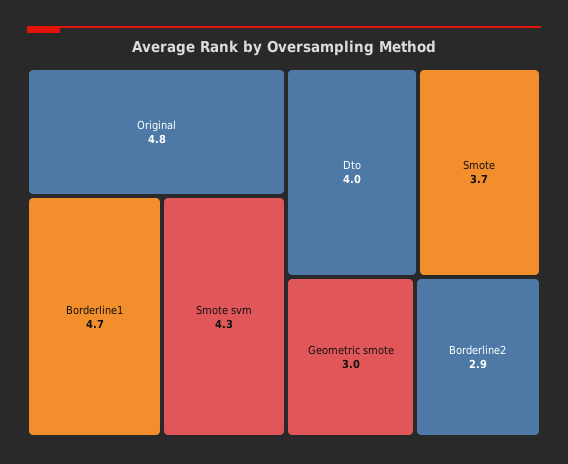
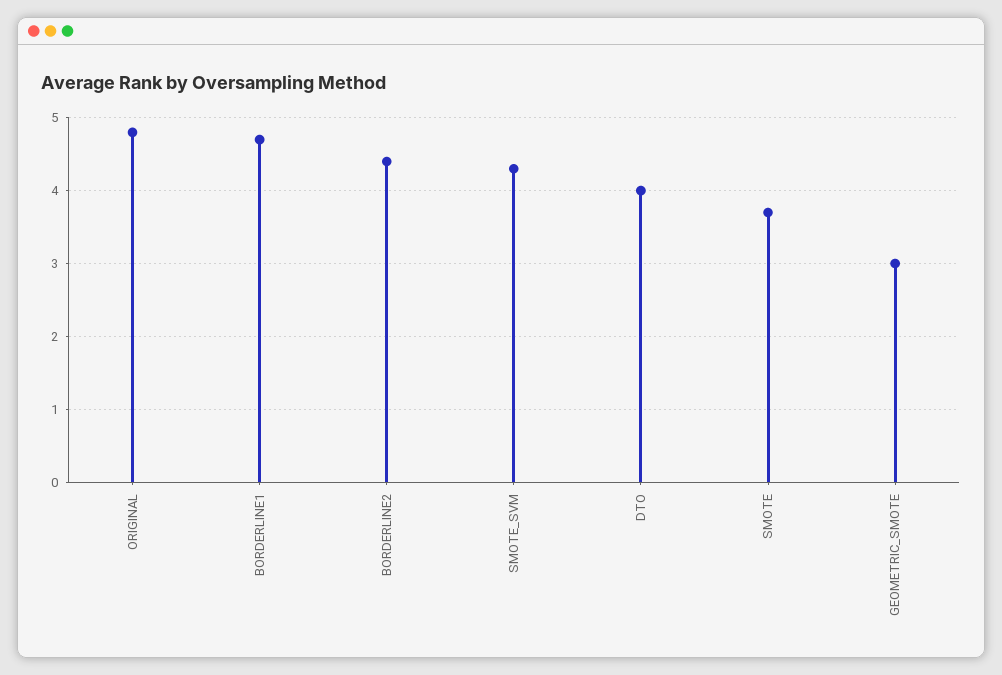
Borderline2: 2.9 -> 4.4

